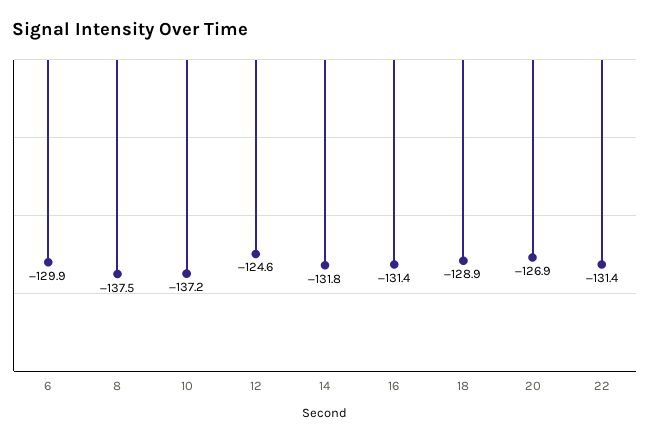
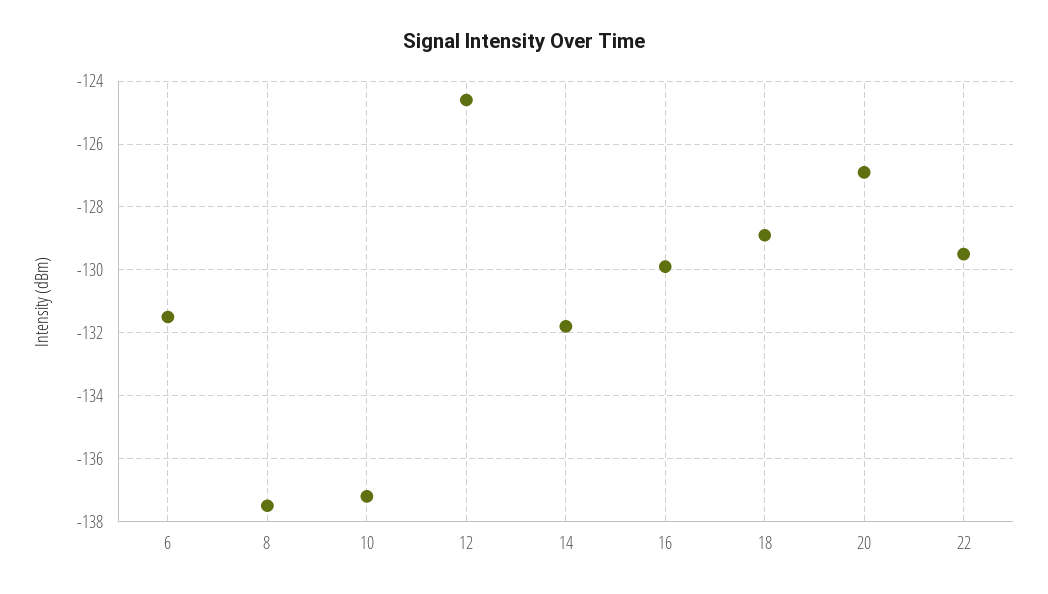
6: -129.9 -> -131.5
16: -131.4 -> -130
22: -131.4 -> -129.5

